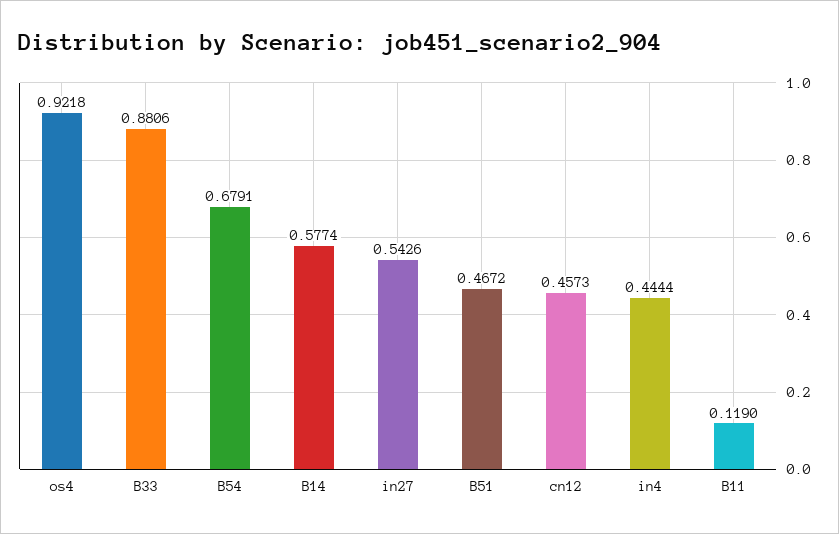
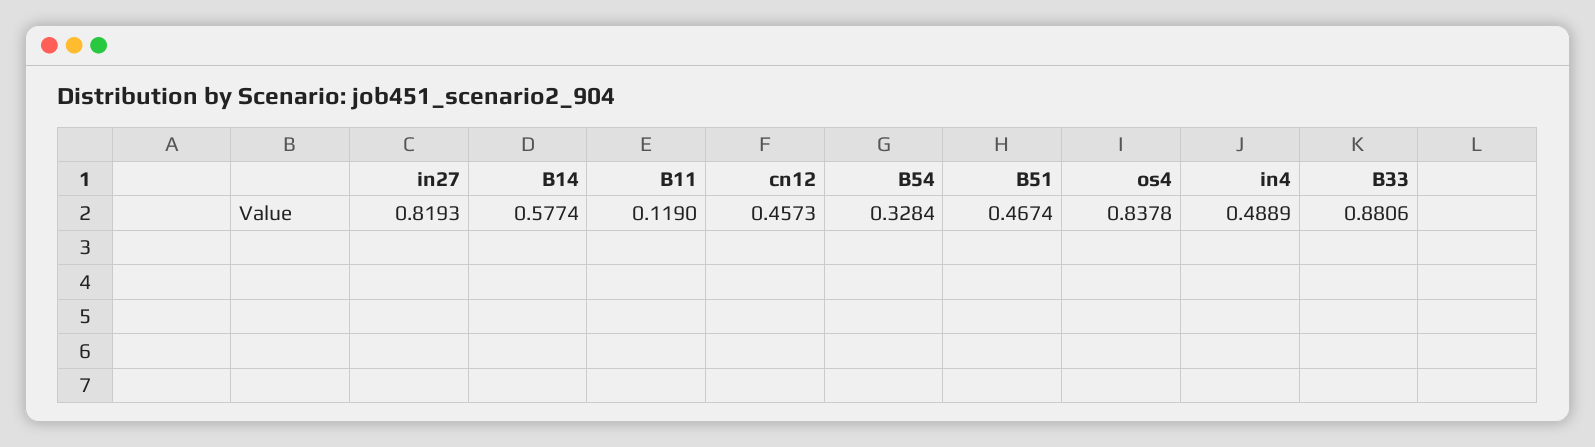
os4: 0.9218 -> 0.8378
B54: 0.6791 -> 0.3284
in27: 0.5426 -> 0.8193
B51: 0.4672 -> 0.4674
in4: 0.4444 -> 0.4889

